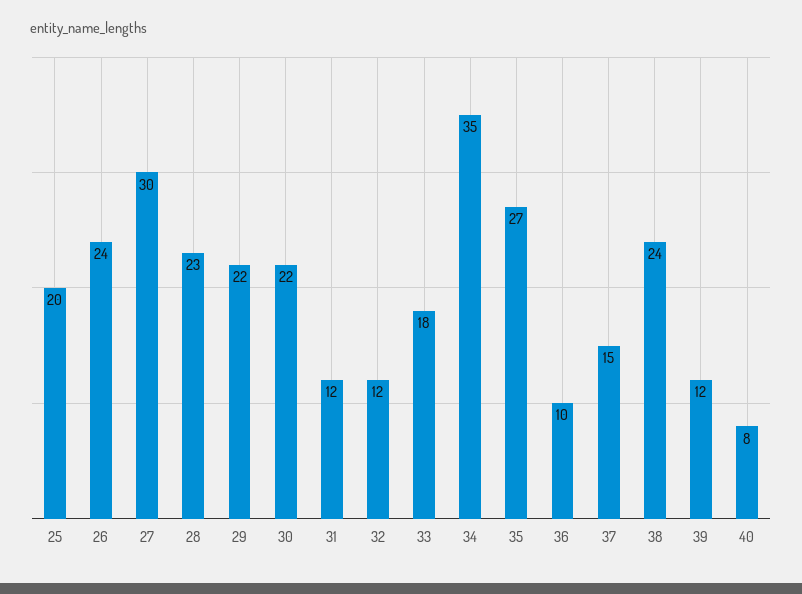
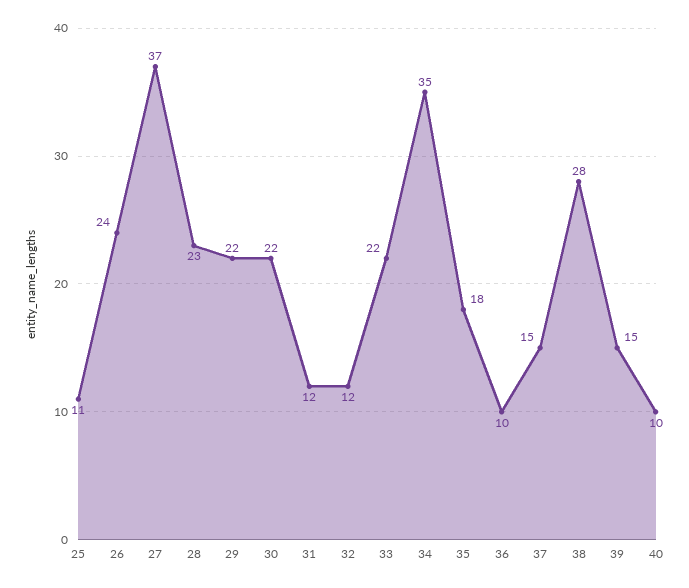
25: 20 -> 11
27: 30 -> 37
33: 18 -> 22
35: 27 -> 18
38: 24 -> 28
39: 12 -> 15
40: 8 -> 10

